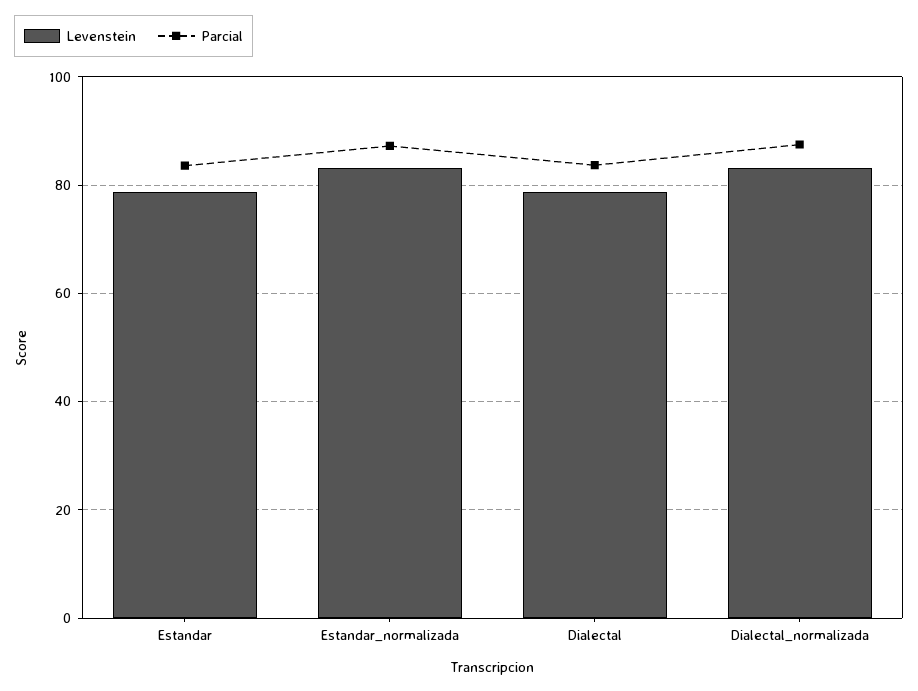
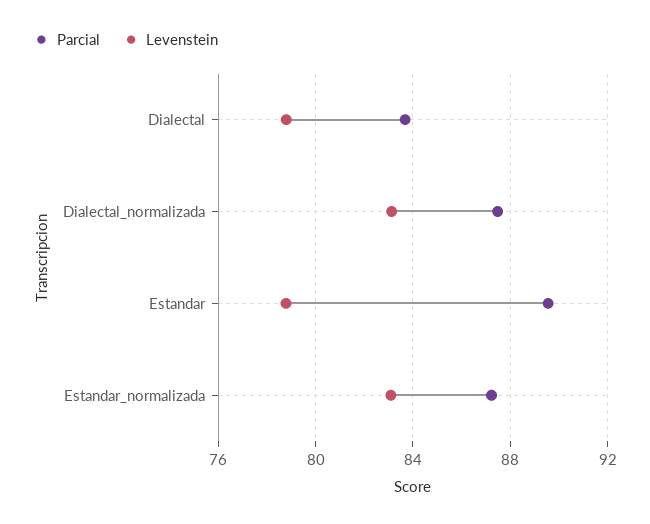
Parcial, Estandar: 84 -> 89.5

